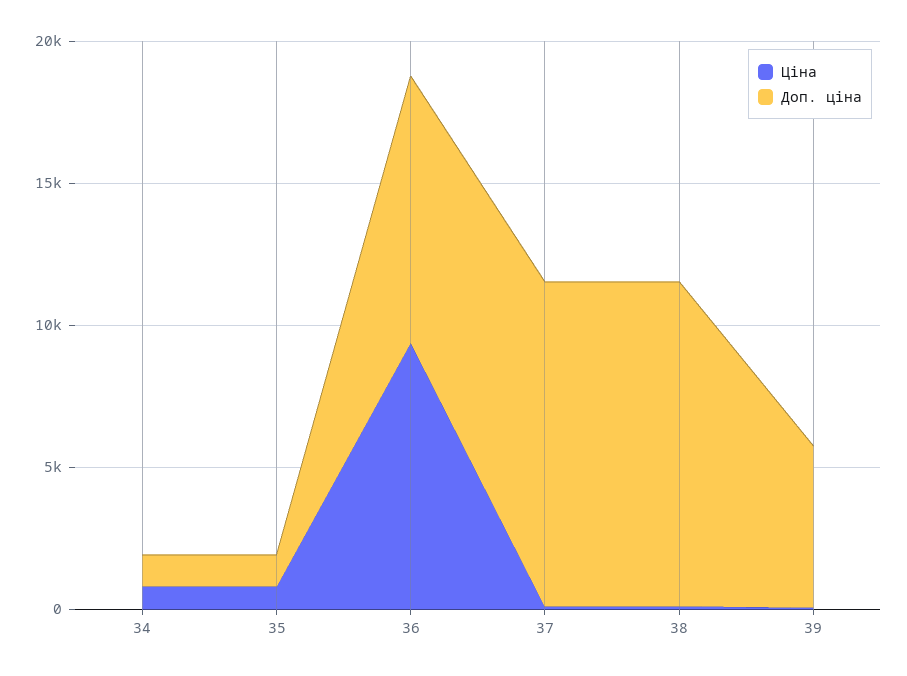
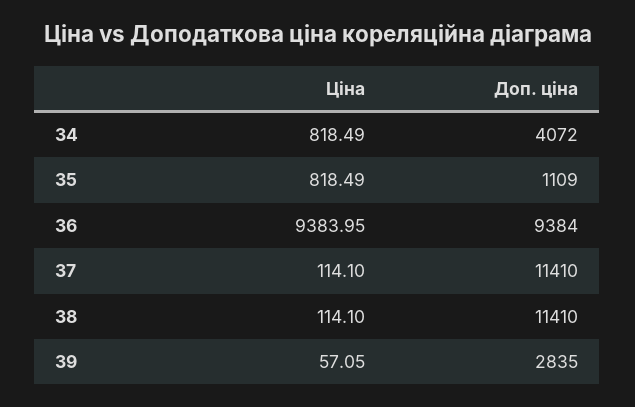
Доп. ціна, 34: 1000 -> 4072
Доп. ціна, 39: 6000 -> 2835

